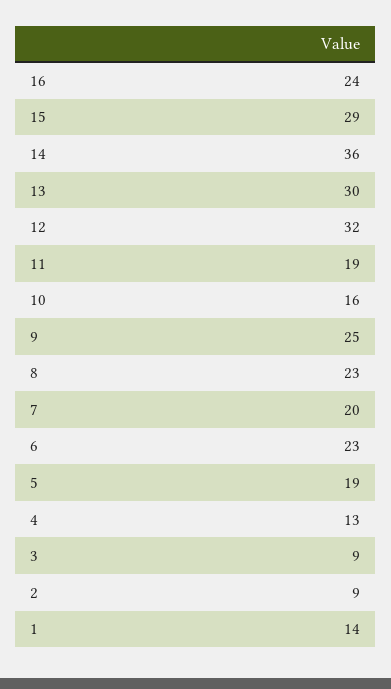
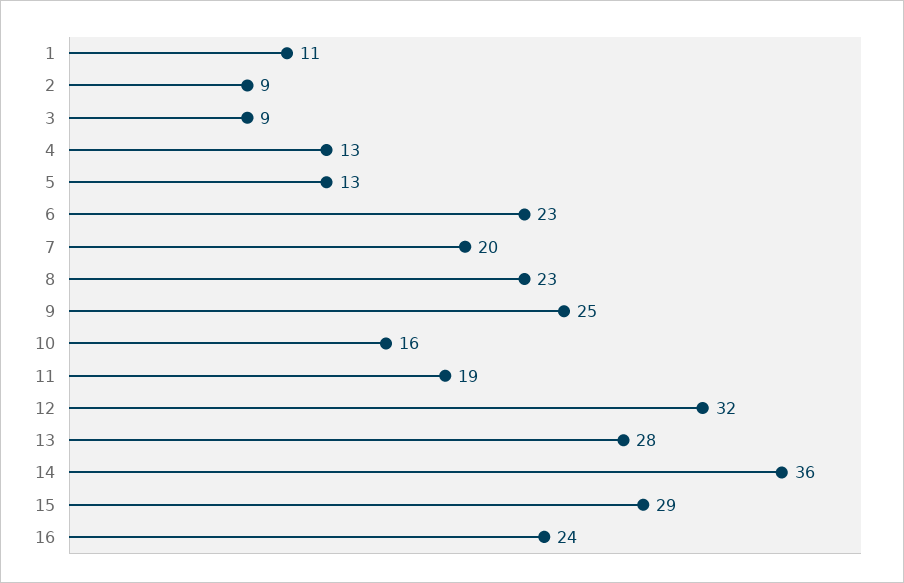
13: 30 -> 28
5: 19 -> 13
1: 14 -> 11

